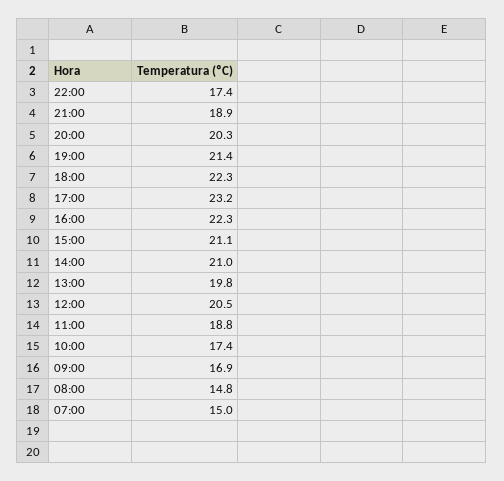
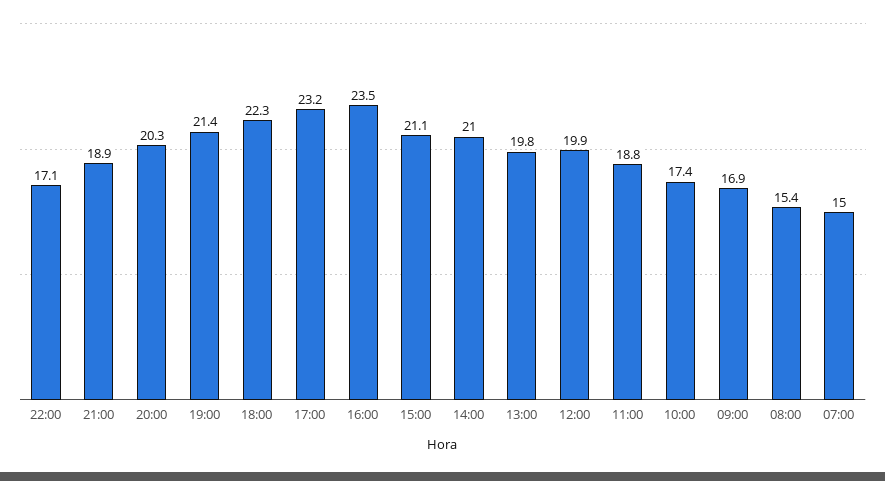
22:00: 17.4 -> 17.1
16:00: 22.3 -> 23.5
12:00: 20.5 -> 19.9
08:00: 14.8 -> 15.4

